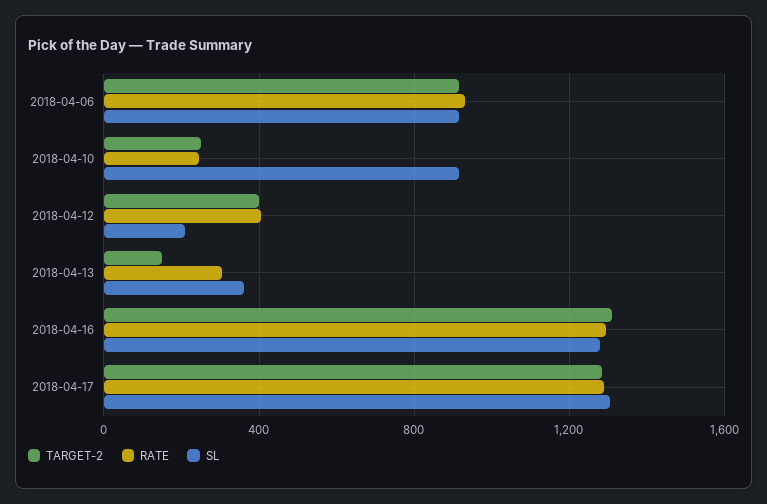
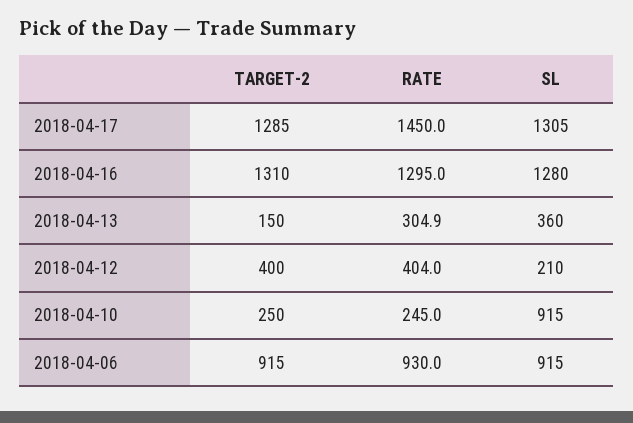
RATE, 2018-04-17: 1300 -> 1450

